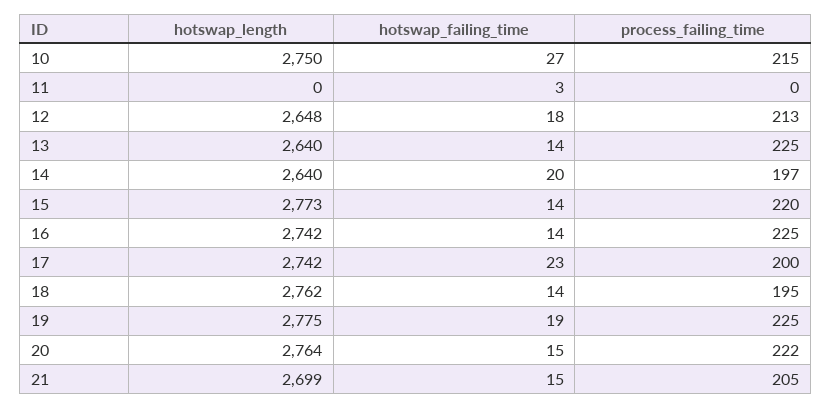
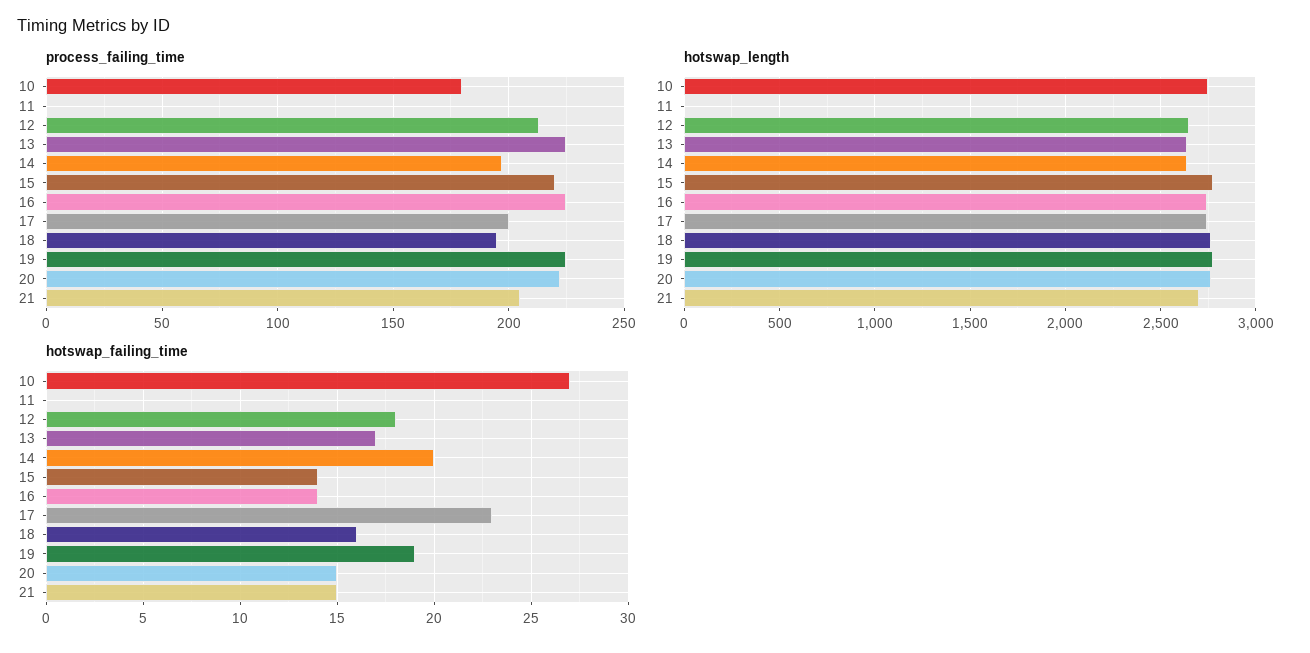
process_failing_time, 10: 215 -> 180
hotswap_failing_time, 11: 3 -> 0
hotswap_failing_time, 13: 14 -> 17
hotswap_failing_time, 18: 14 -> 16

